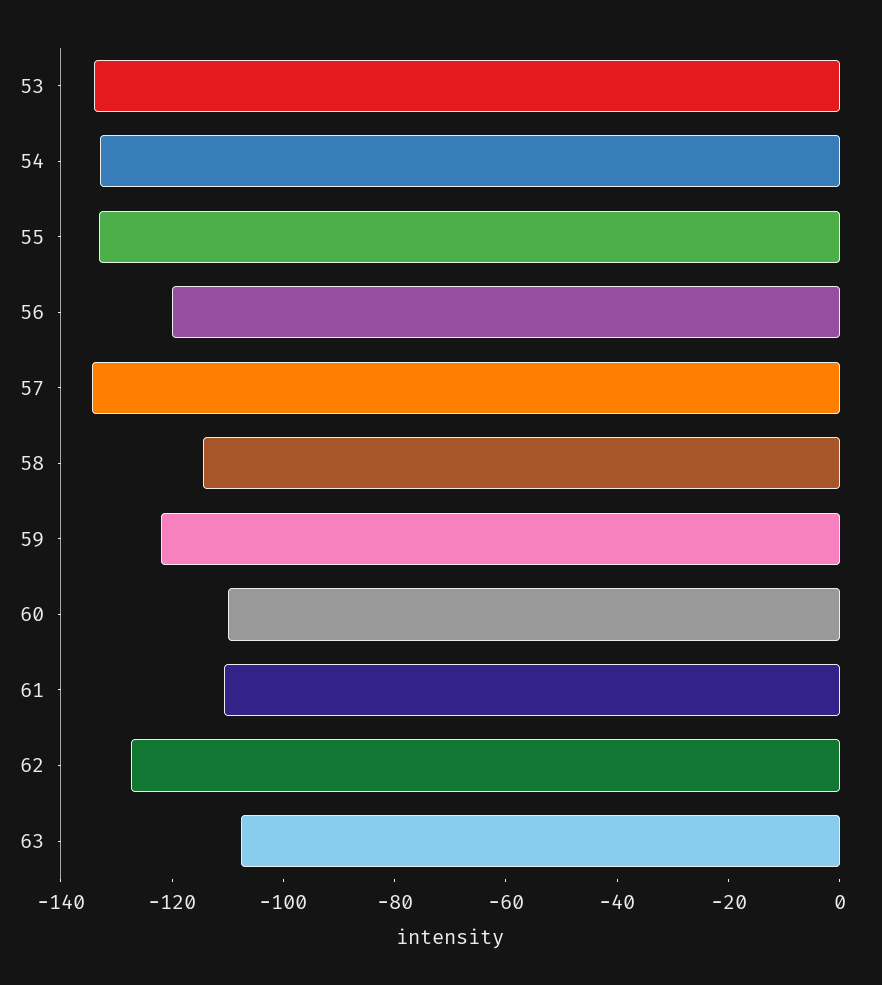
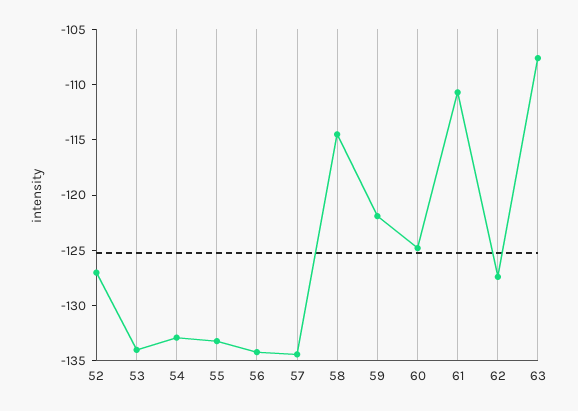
56: -120 -> -134
60: -110 -> -125
52: none -> -127

